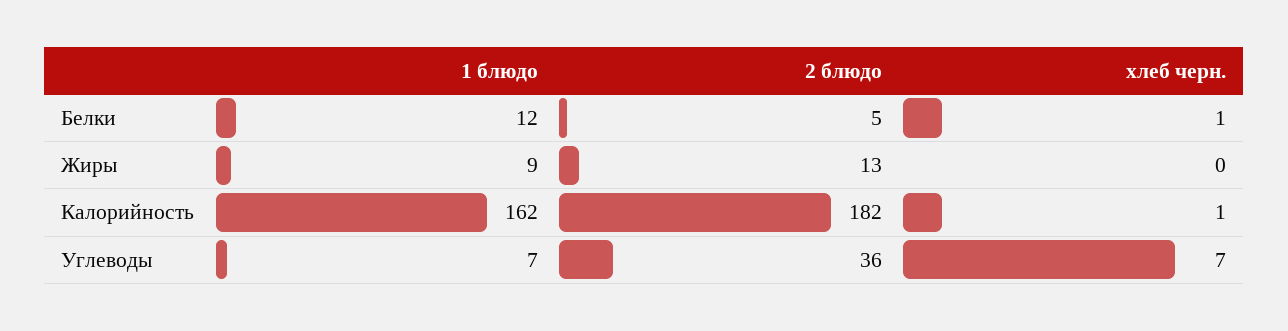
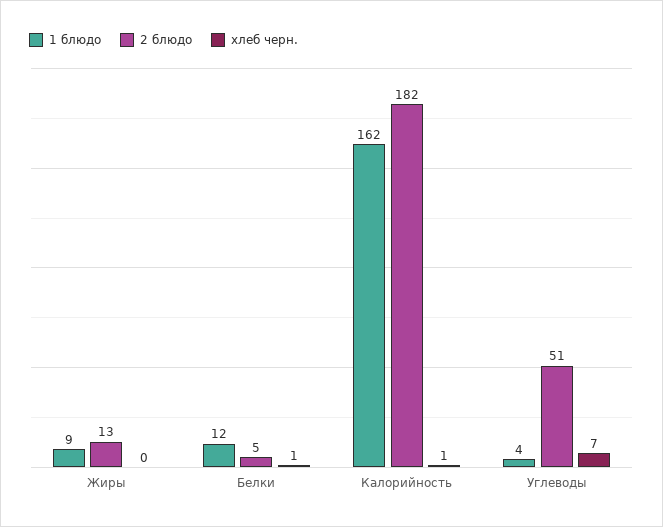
1 блюдо, Углеводы: 7 -> 4
2 блюдо, Углеводы: 36 -> 51

